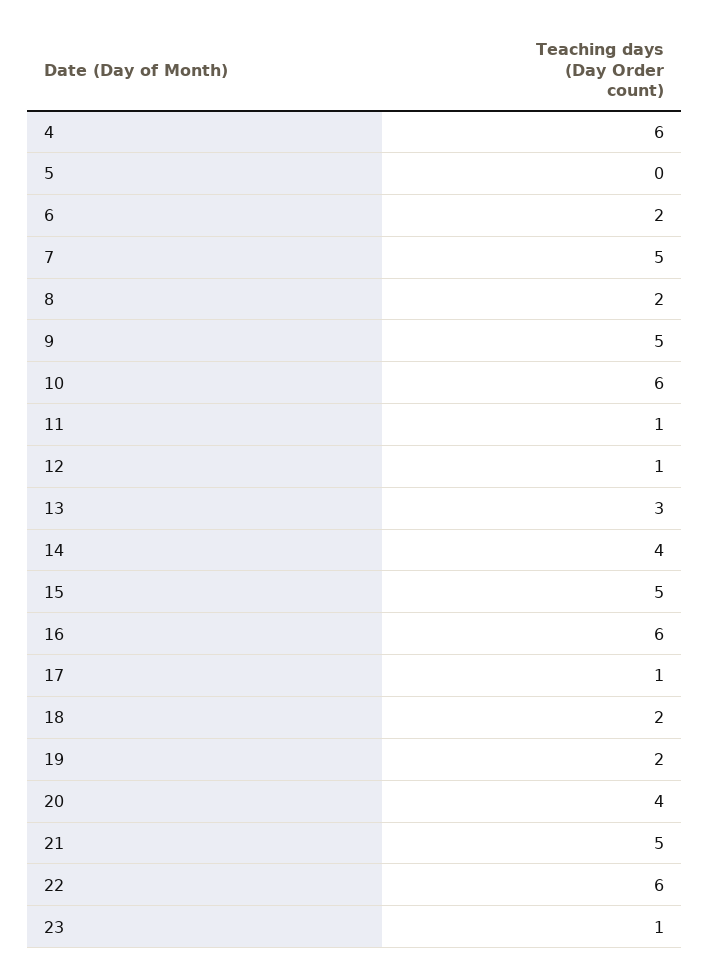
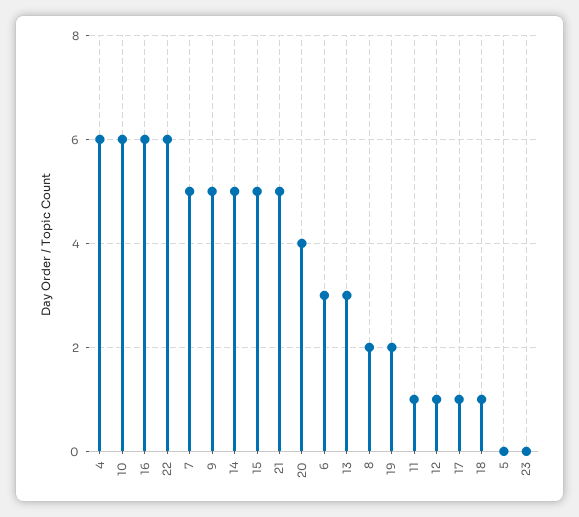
6: 2 -> 3
14: 4 -> 5
18: 2 -> 1
23: 1 -> 0

